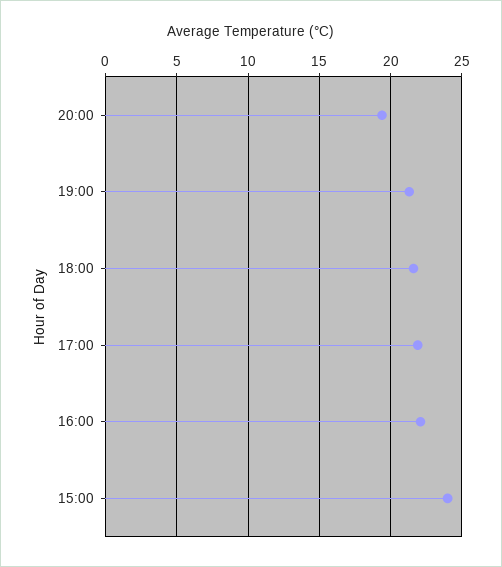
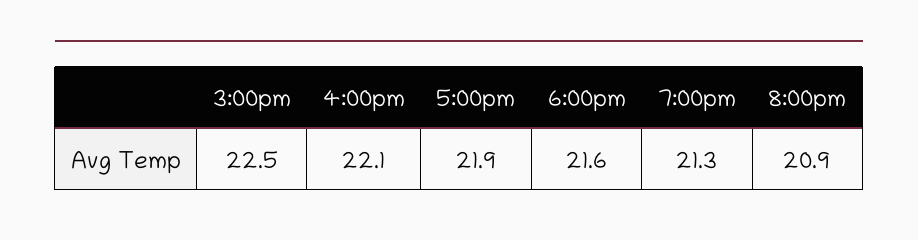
20:00: 19.5 -> 20.9
15:00: 24 -> 22.5

